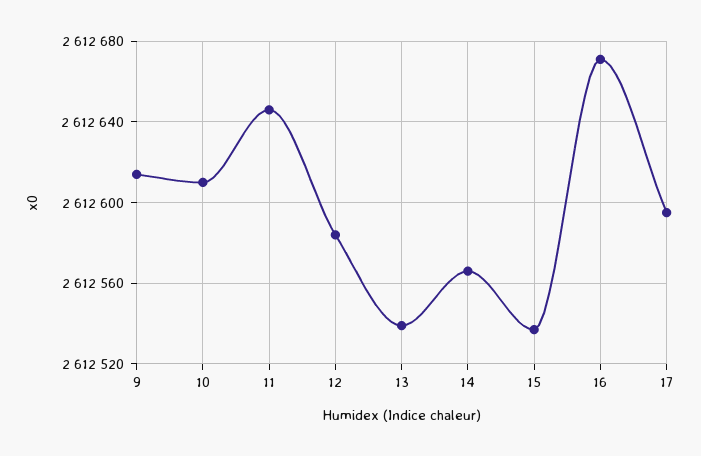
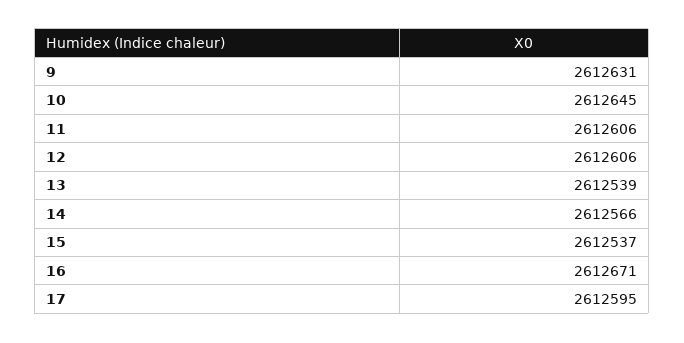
9: 2612615 -> 2612631
10: 2612610 -> 2612645
11: 2612645 -> 2612606
12: 2612585 -> 2612606

